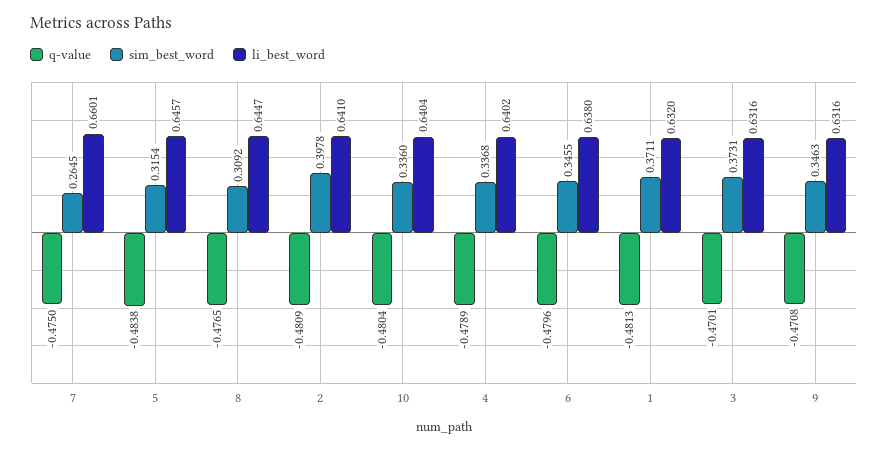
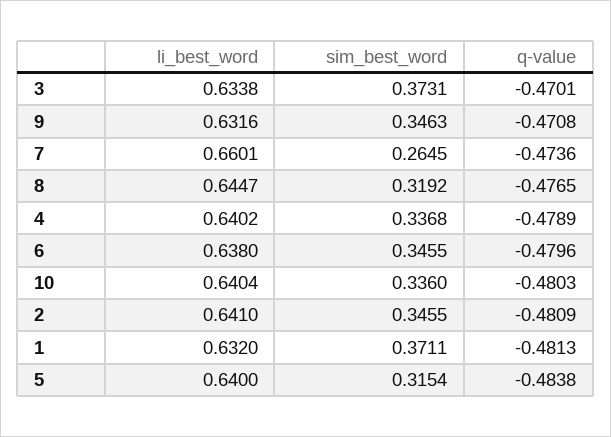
q-value, 7: -0.475 -> -0.4736
li_best_word, 5: 0.6457 -> 0.64
sim_best_word, 8: 0.3092 -> 0.3192
sim_best_word, 2: 0.3978 -> 0.3455
q-value, 10: -0.4804 -> -0.4803
li_best_word, 3: 0.6316 -> 0.6338

